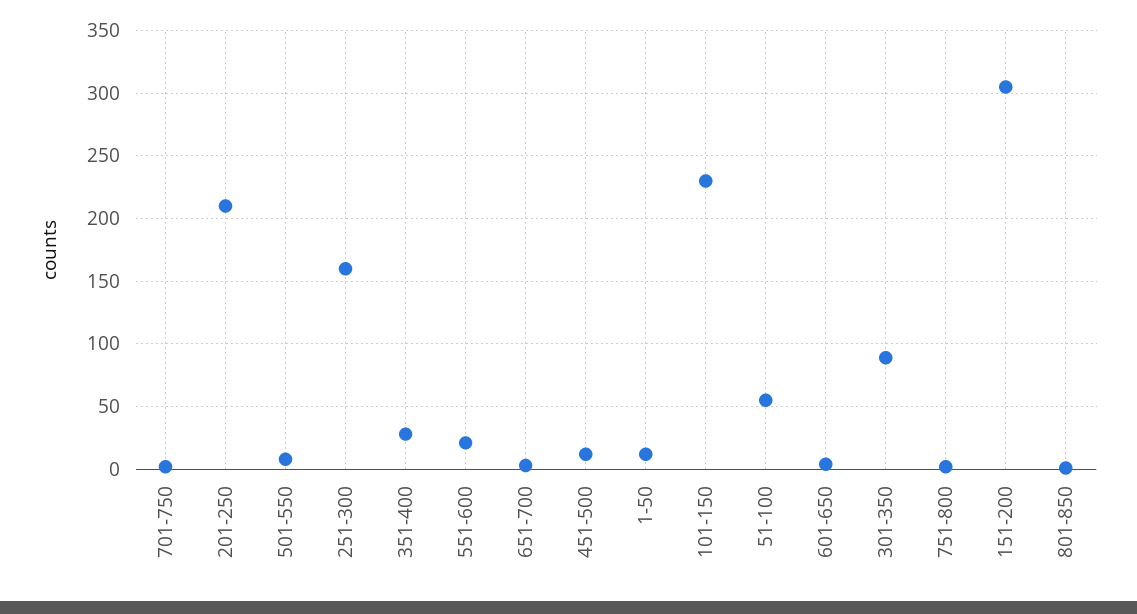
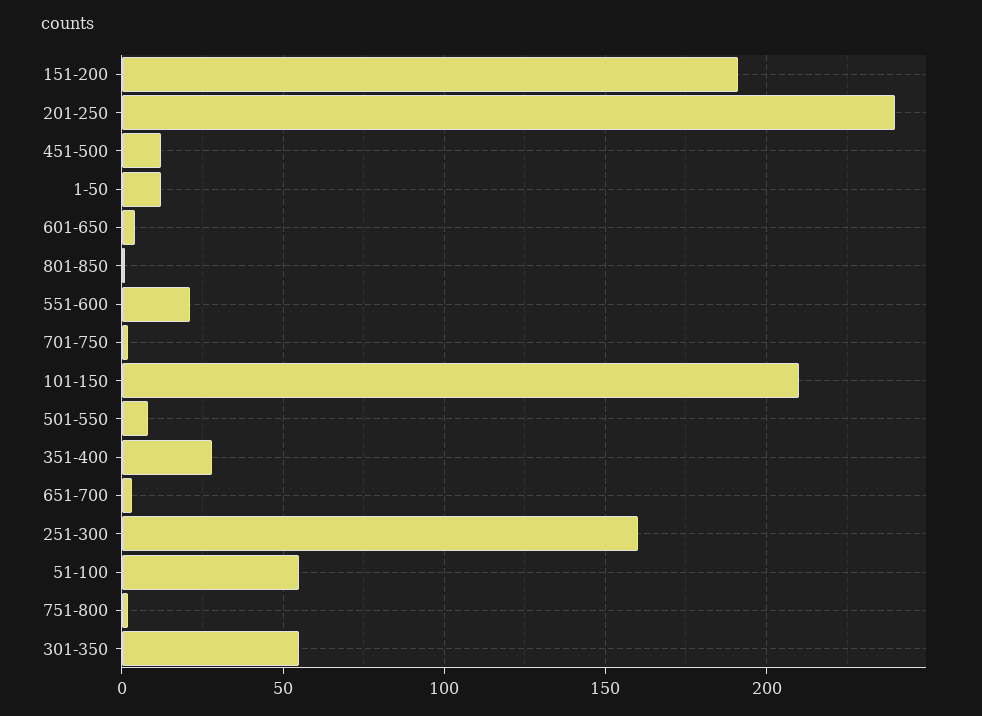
201-250: 210 -> 240
101-150: 230 -> 210
301-350: 90 -> 55
151-200: 305 -> 190

